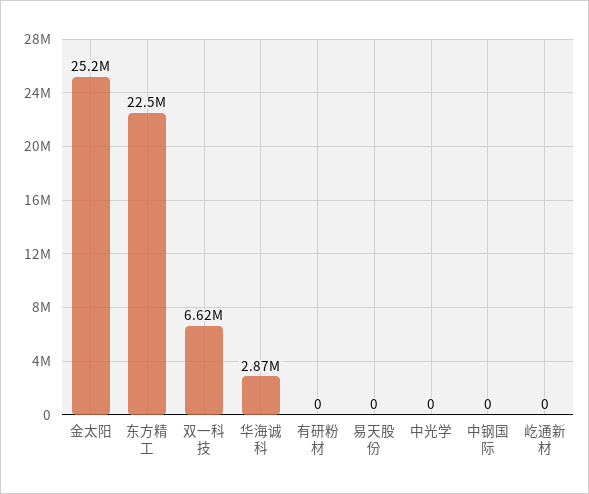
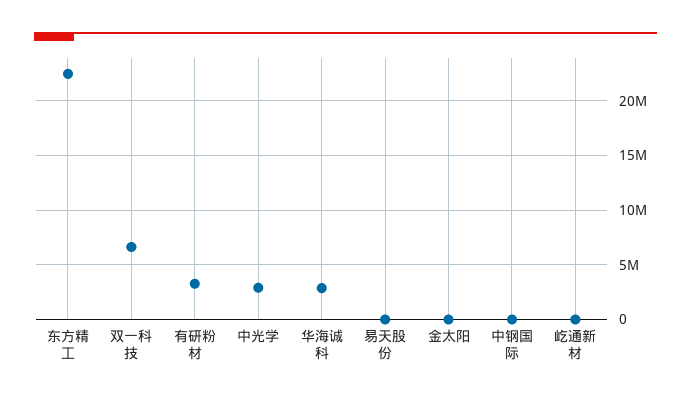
金太阳: 25200000 -> 0
有研粉材: 0 -> 3000000
中光学: 0 -> 3000000

